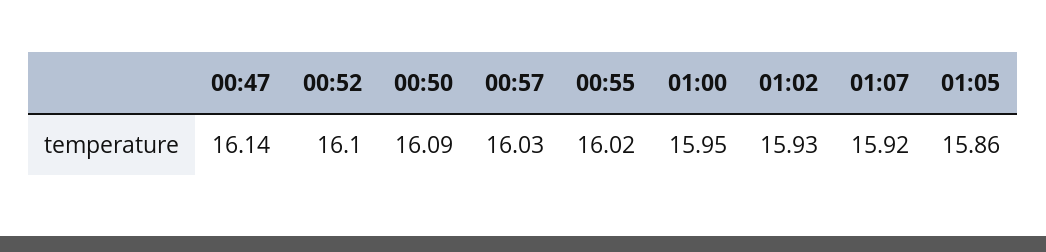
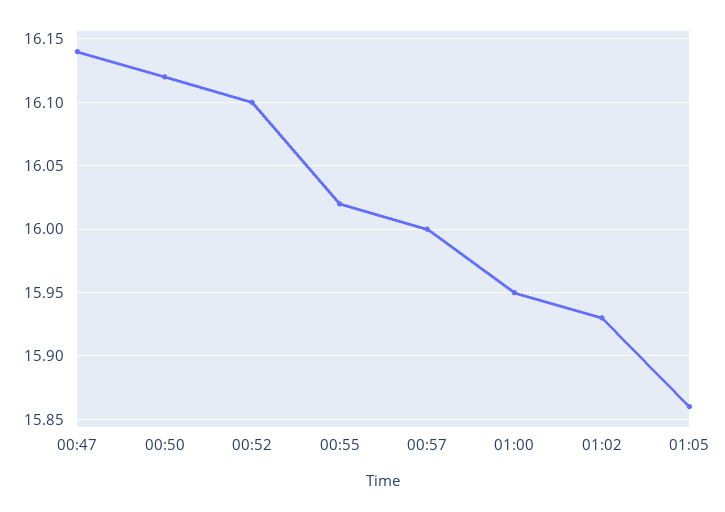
00:50: 16.09 -> 16.12
00:57: 16.03 -> 16
01:07: 15.92 -> none

